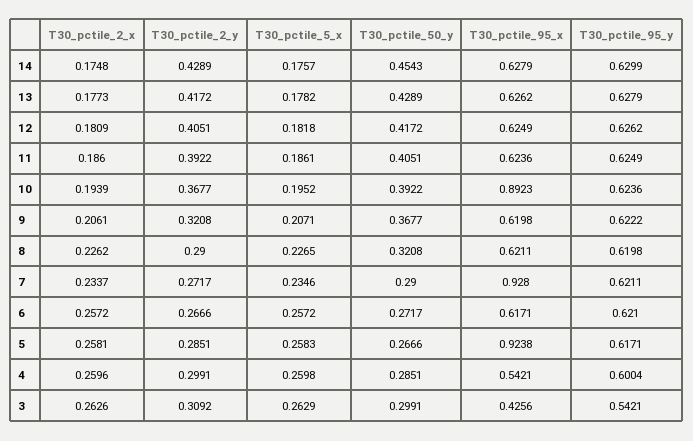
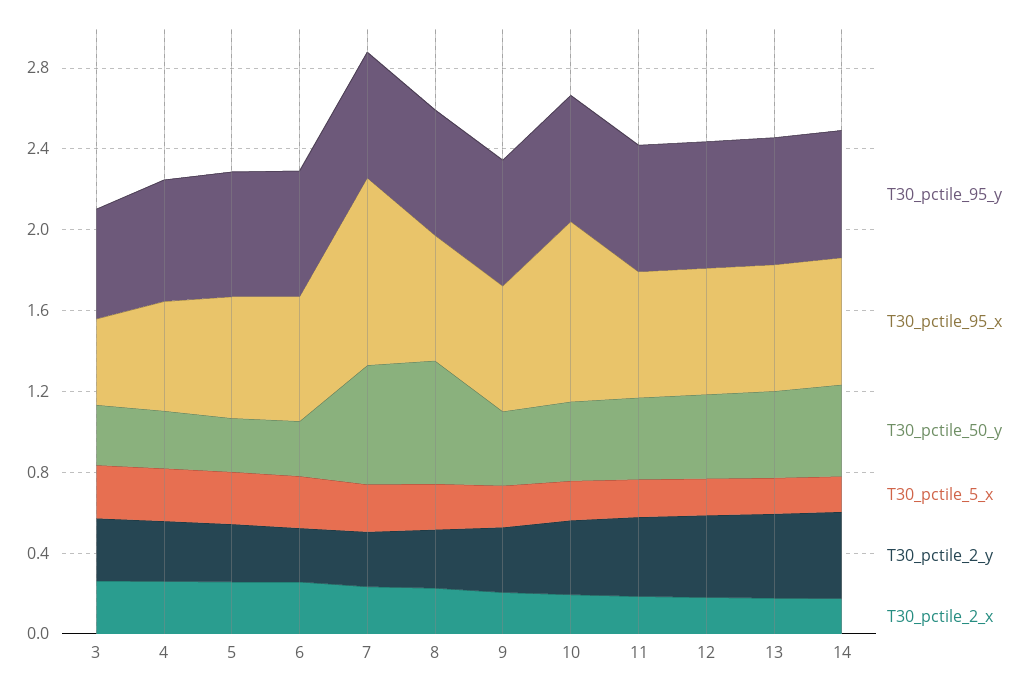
T30_pctile_50_y, 8: 0.3208 -> 0.6
T30_pctile_50_y, 7: 0.29 -> 0.6
T30_pctile_95_x, 5: 0.9238 -> 0.6

